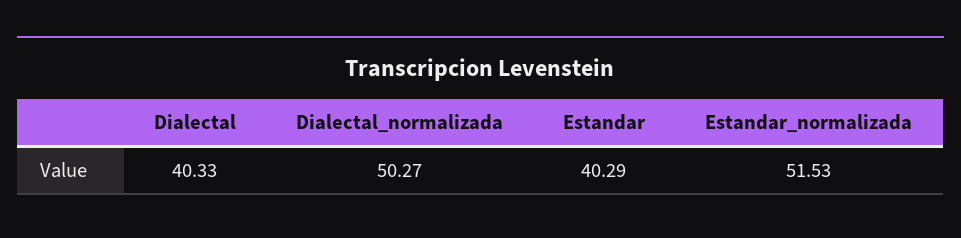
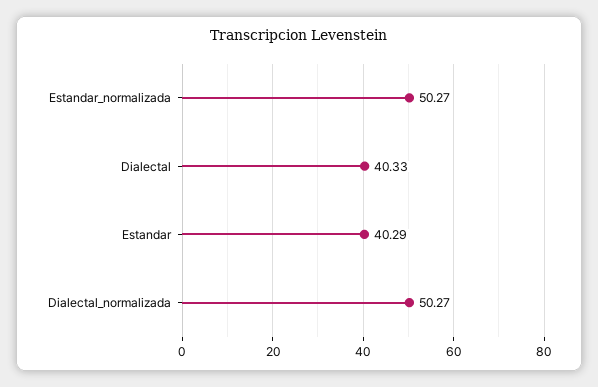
Estandar_normalizada: 51.53 -> 50.27

